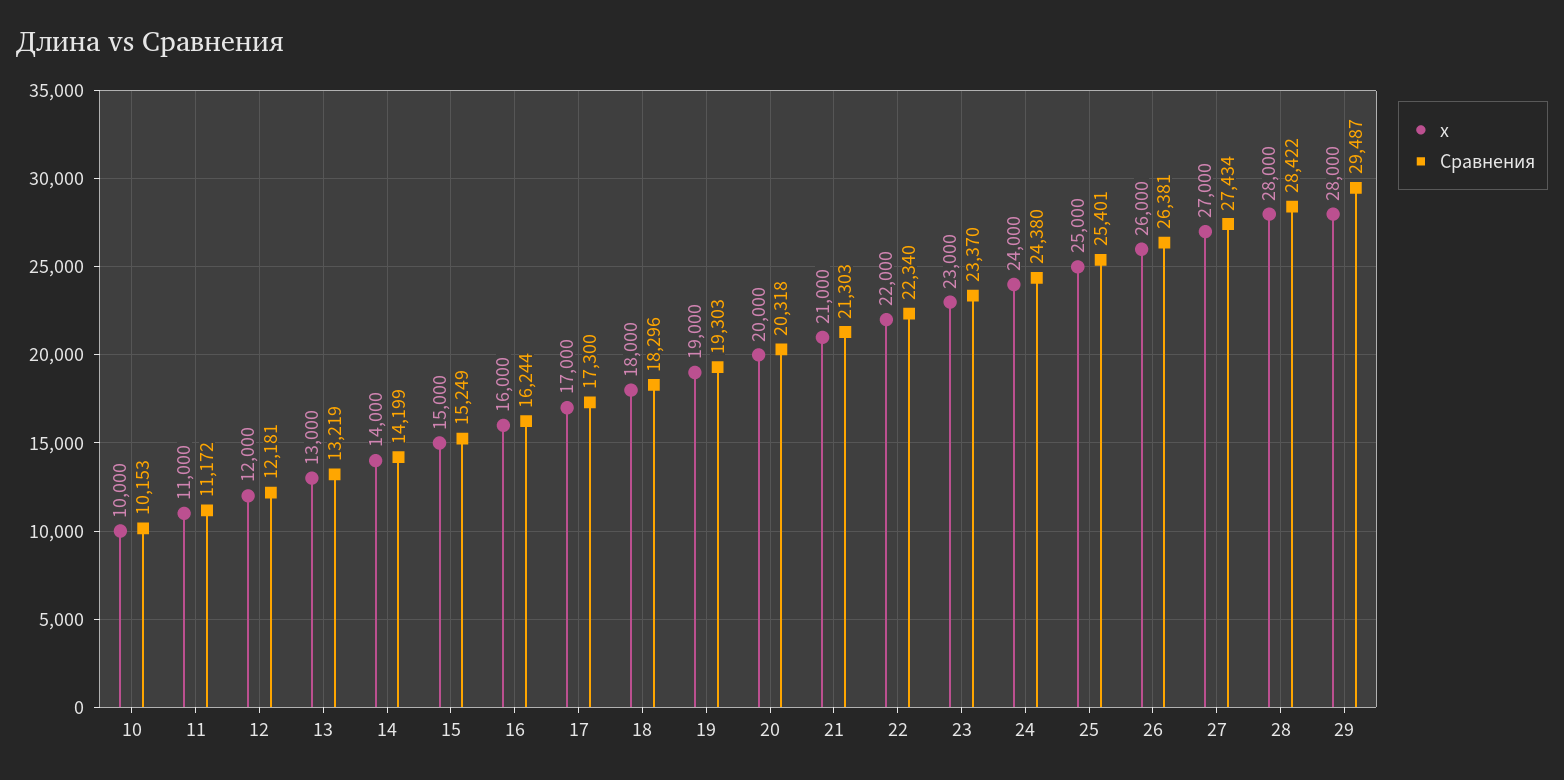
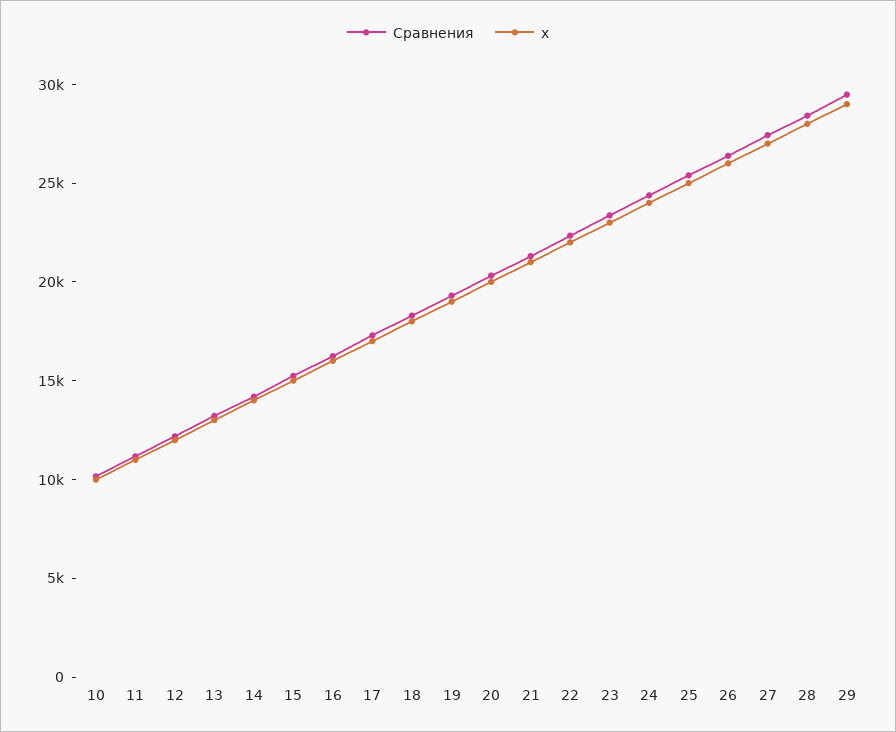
x, 29: 28000 -> 29000

